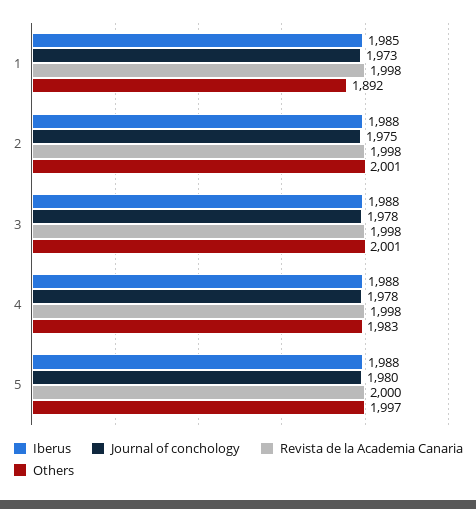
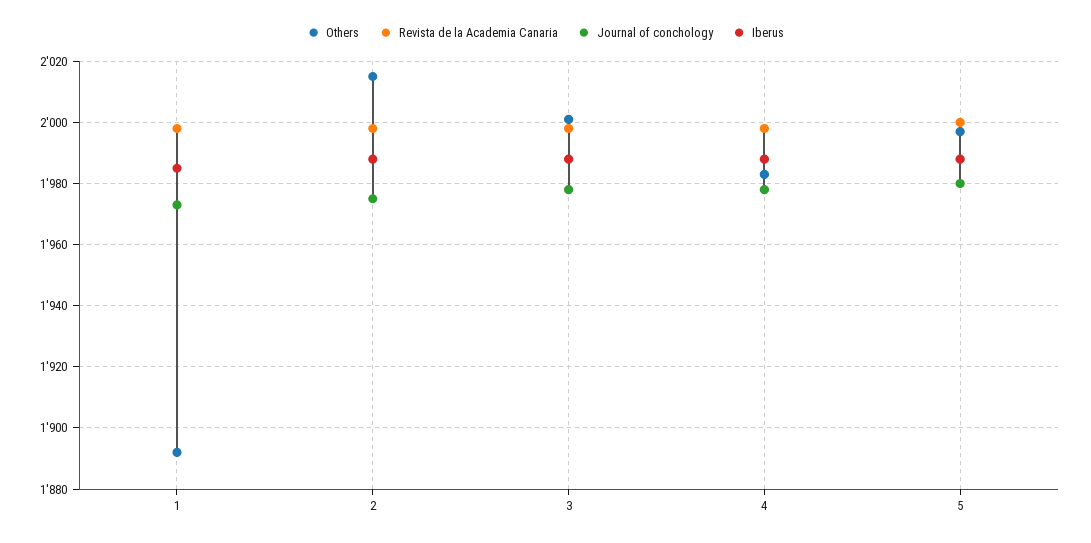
Others, 2: 2001 -> 2015

